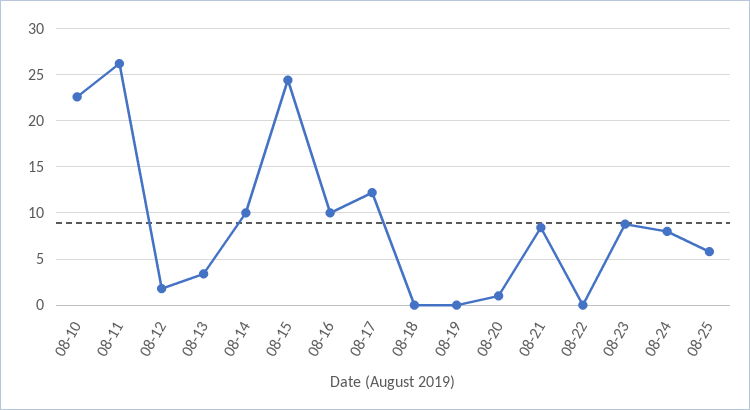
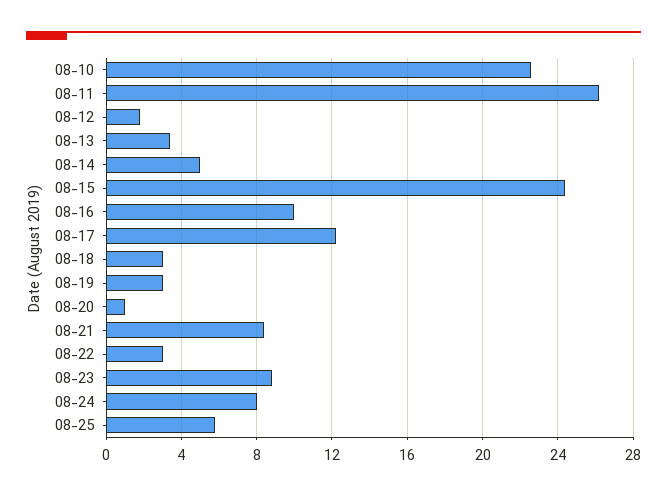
08-14: 10 -> 5
08-18: 0 -> 3
08-19: 0 -> 3
08-22: 0 -> 3

